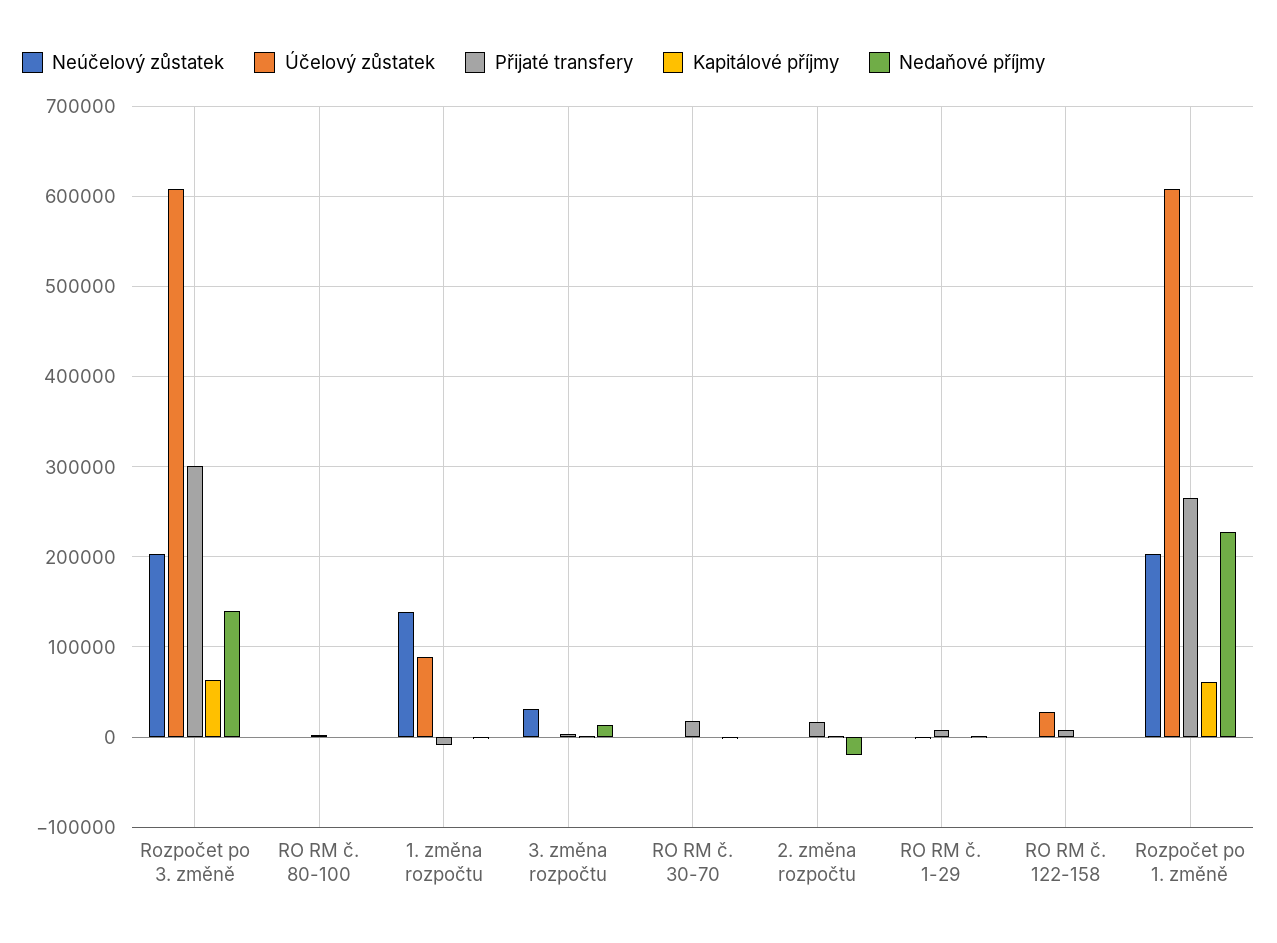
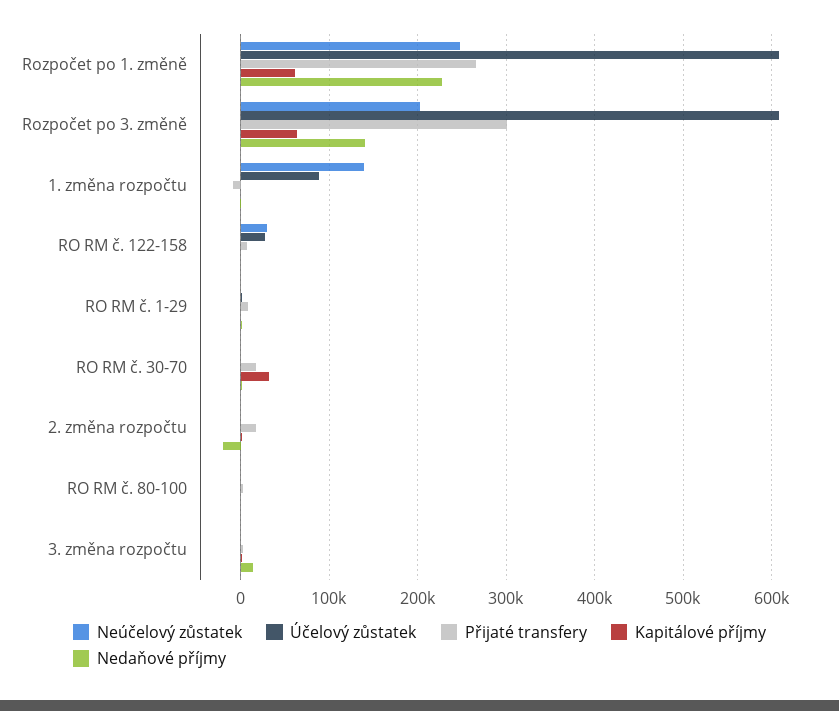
Neúčelový zůstatek, 3. změna rozpočtu: 30000 -> 0
Kapitálové příjmy, RO RM č. 30-70: 0 -> 30000
Neúčelový zůstatek, RO RM č. 122-158: 0 -> 30000
Neúčelový zůstatek, Rozpočet po 1. změně: 200000 -> 250000

